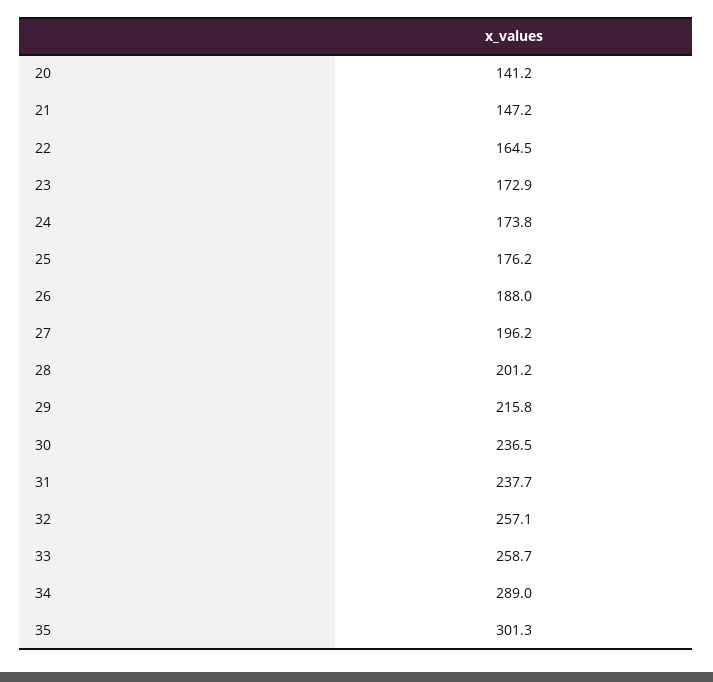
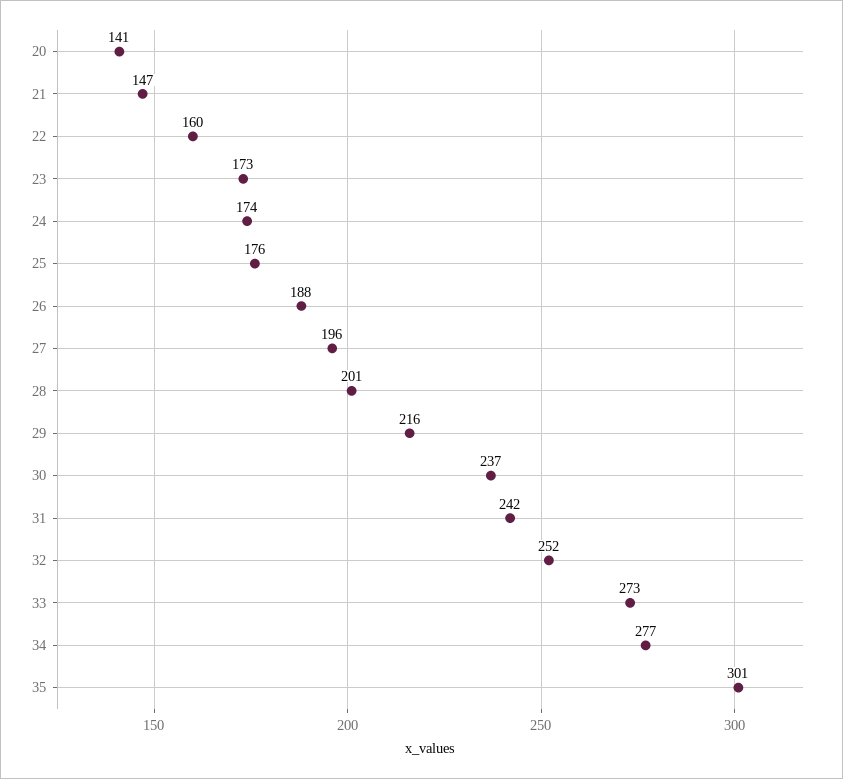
22: 164.5 -> 160
31: 237.7 -> 242
32: 257.1 -> 252
33: 258.7 -> 273
34: 289 -> 277

